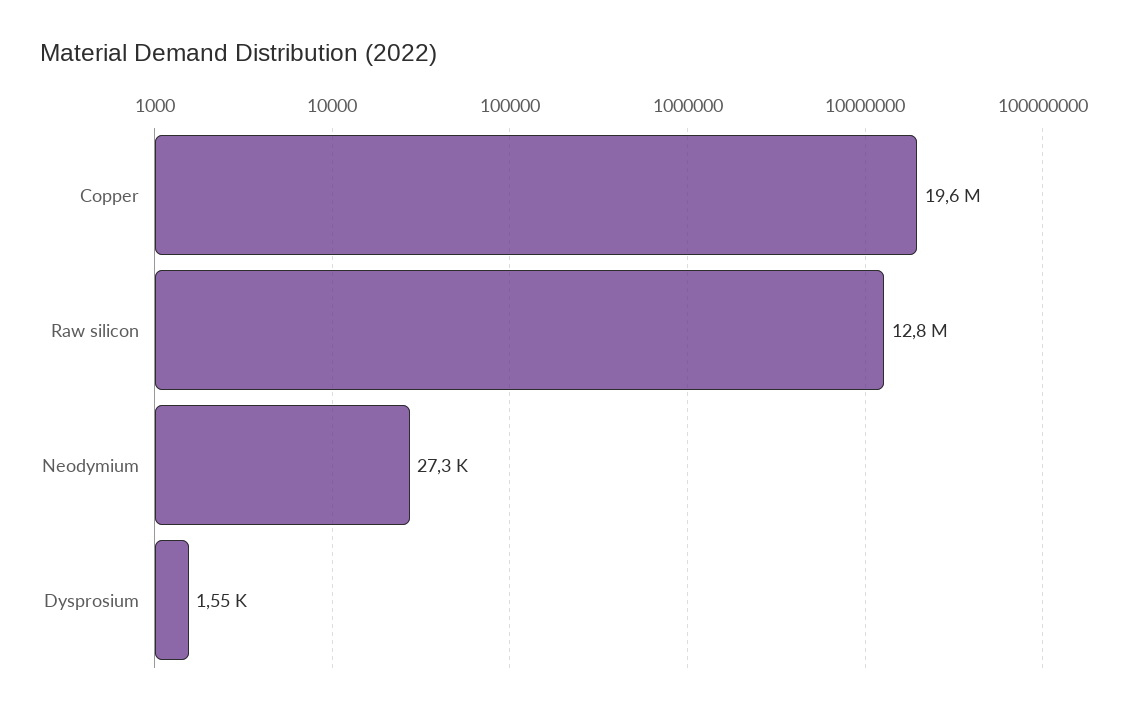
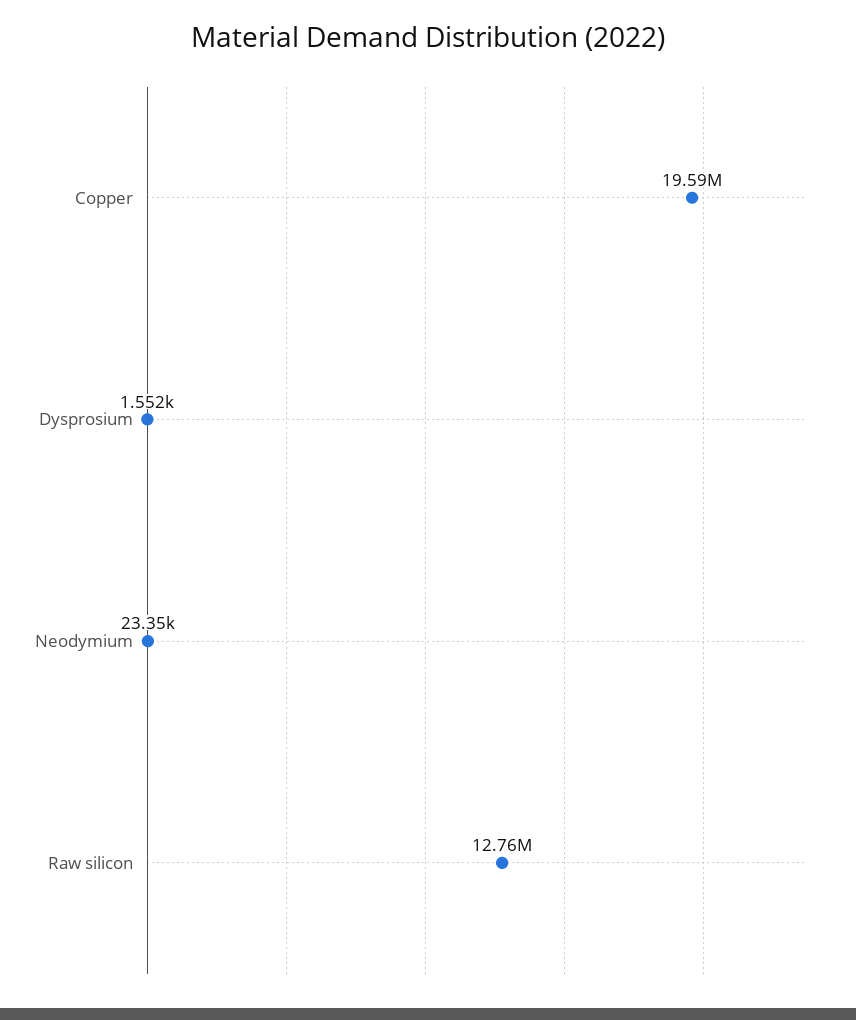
Neodymium: 27300 -> 23350

